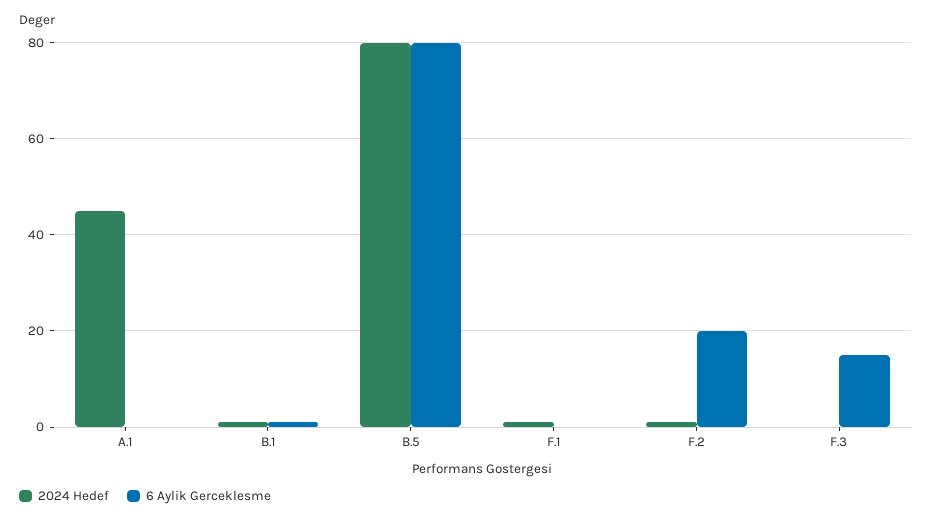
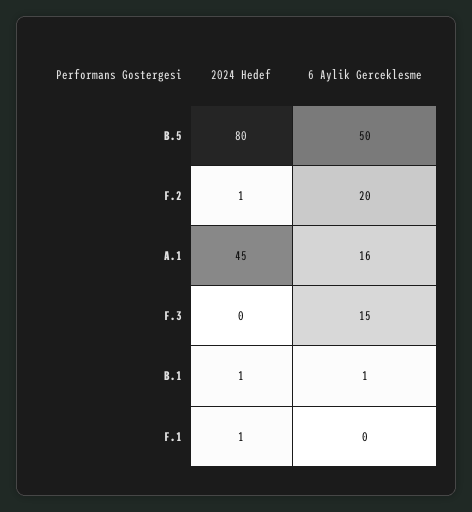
6 Aylik Gerceklesme, A.1: 0 -> 16
6 Aylik Gerceklesme, B.5: 80 -> 50

